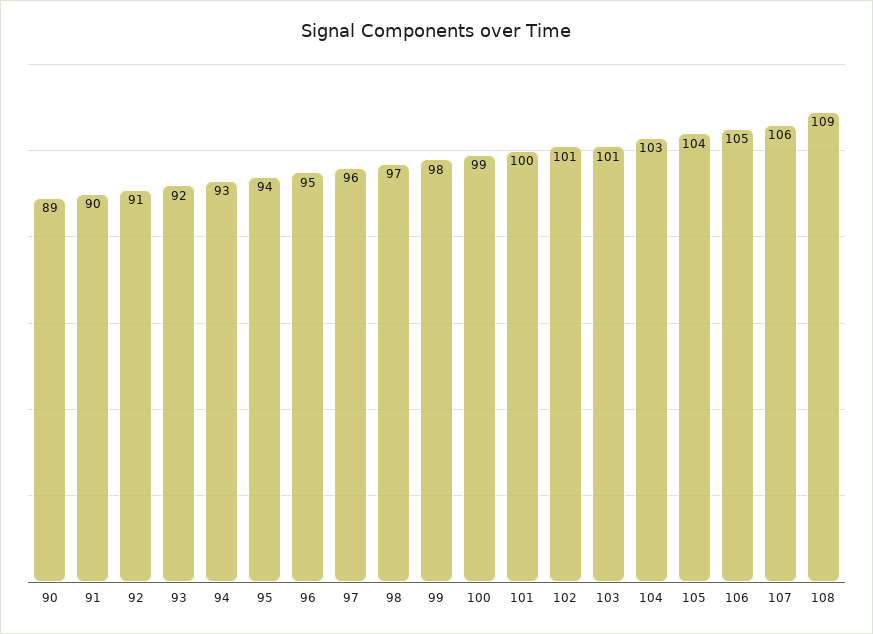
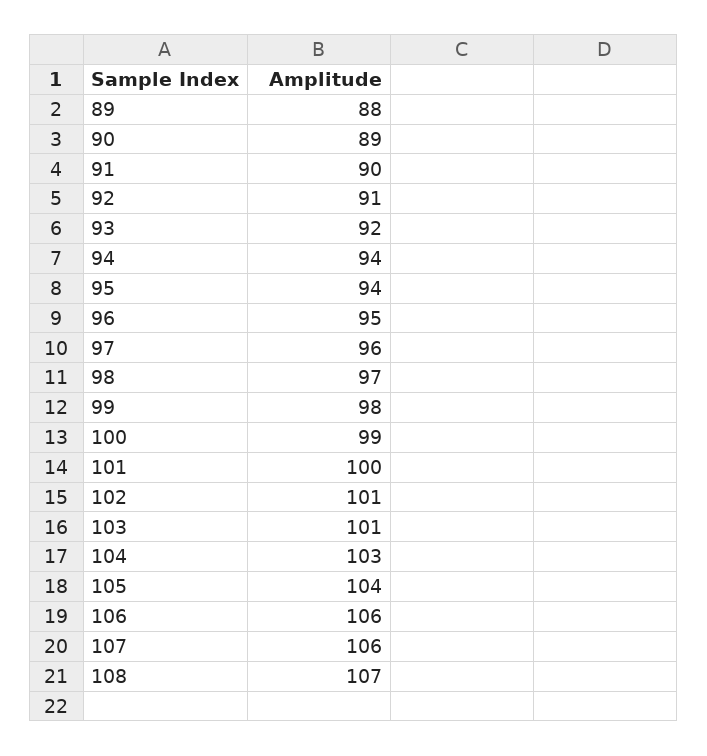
94: 93 -> 94
106: 105 -> 106
108: 109 -> 107
89: none -> 88

